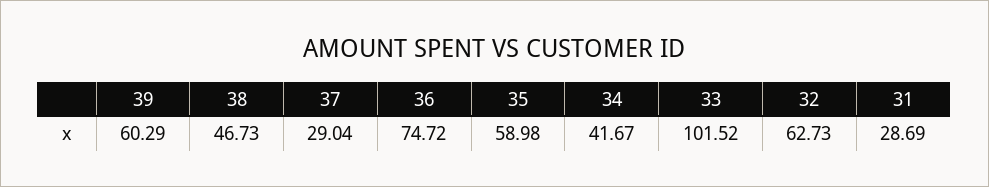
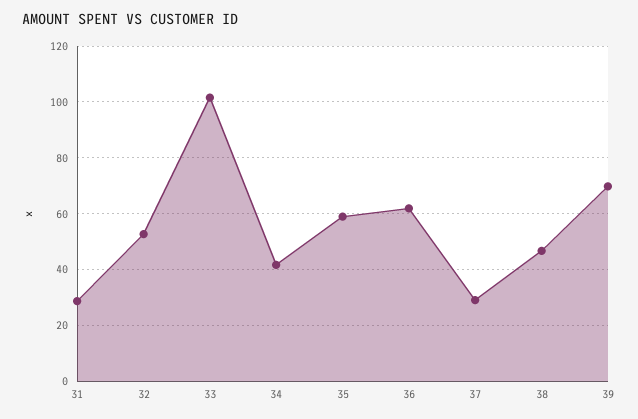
39: 60.29 -> 70
36: 74.72 -> 62.5
32: 62.73 -> 52.5

